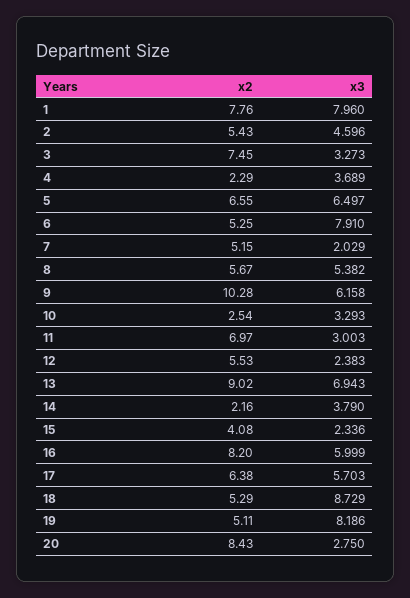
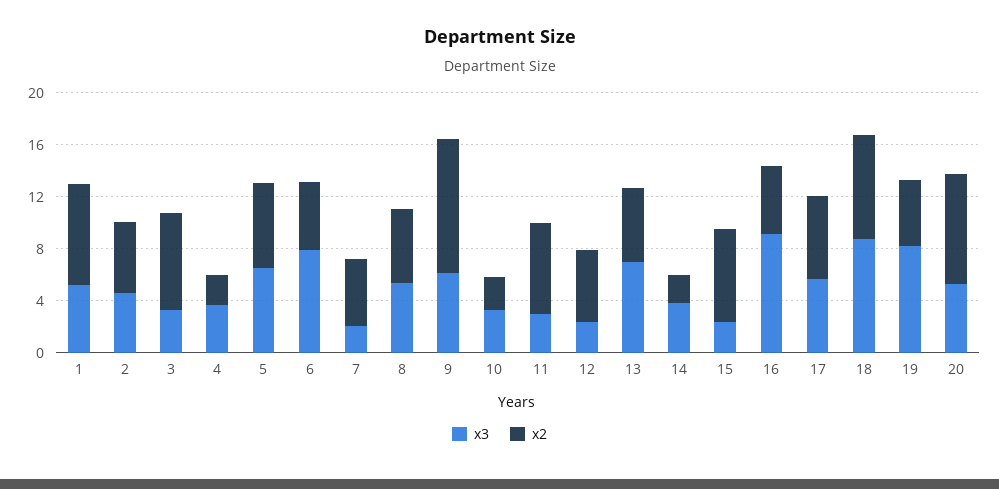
x3, 1: 7.96 -> 5
x2, 13: 9.02 -> 6
x2, 15: 4.08 -> 7
x2, 16: 8.2 -> 5
x3, 16: 5.999 -> 9
x2, 18: 5.29 -> 8
x3, 20: 2.75 -> 5

